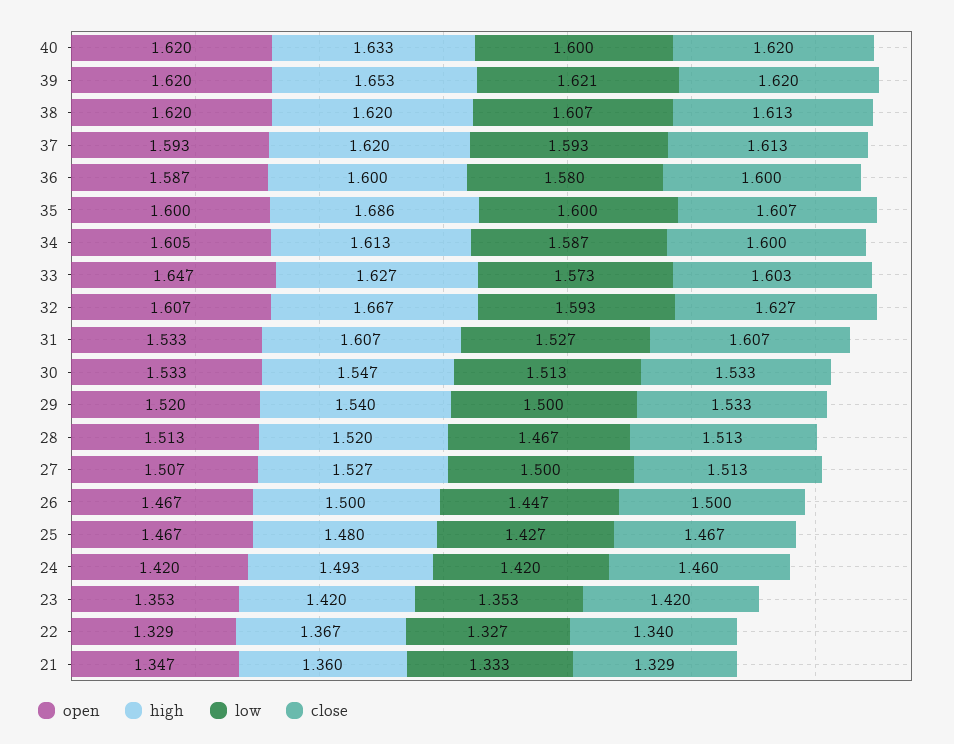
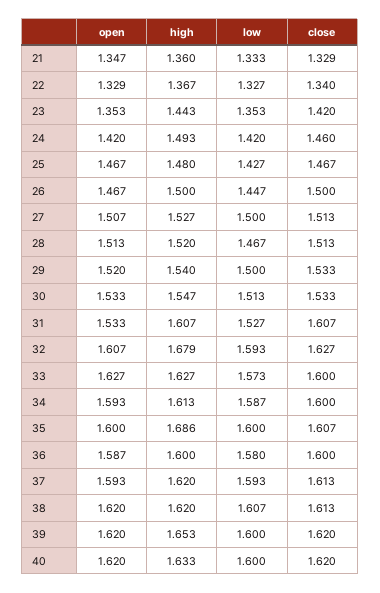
low, 39: 1.621 -> 1.6
open, 34: 1.605 -> 1.593
open, 33: 1.647 -> 1.627
close, 33: 1.603 -> 1.6
high, 32: 1.667 -> 1.679
high, 23: 1.42 -> 1.443

